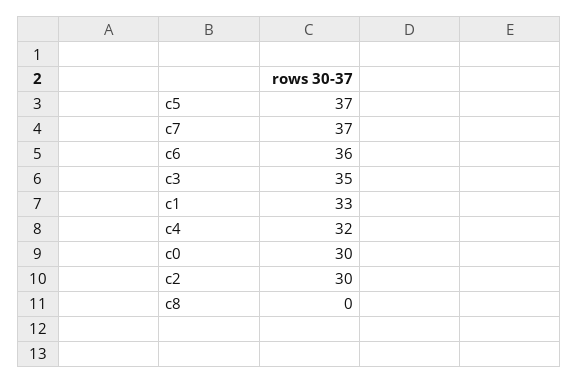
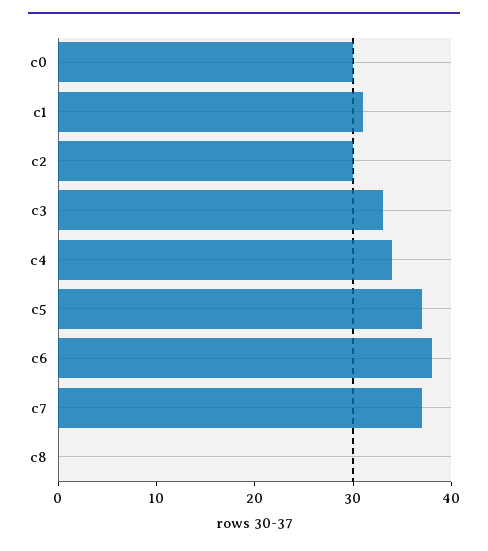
c6: 36 -> 38
c3: 35 -> 33
c1: 33 -> 31
c4: 32 -> 34

